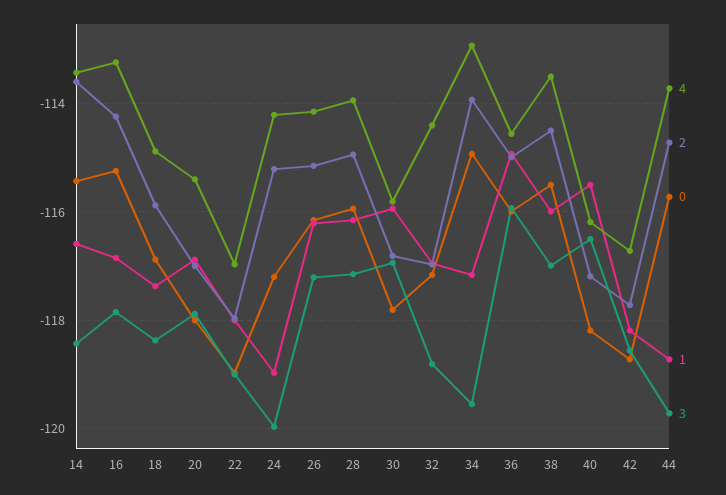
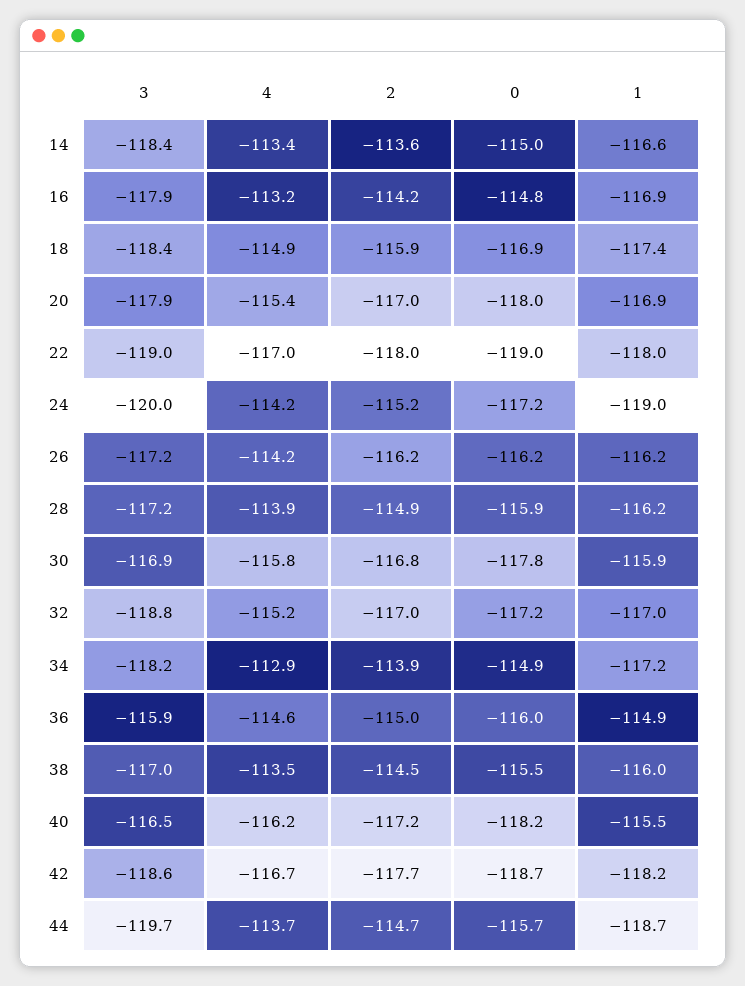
0, 14: -115.4 -> -115
0, 16: -115.2 -> -114.8
2, 26: -115.2 -> -116.2
4, 32: -114.4 -> -115.2
3, 34: -119.6 -> -118.2

